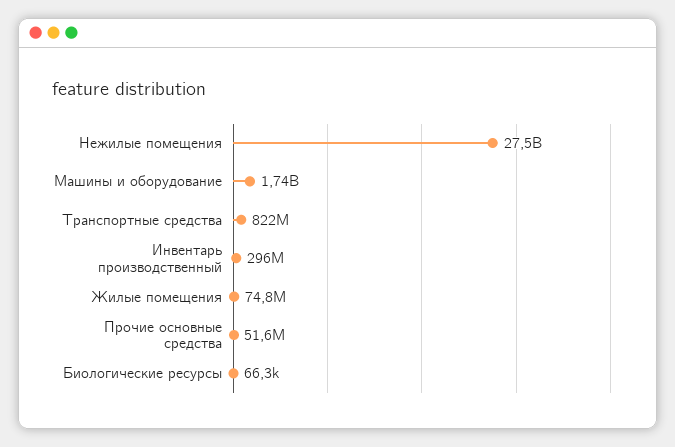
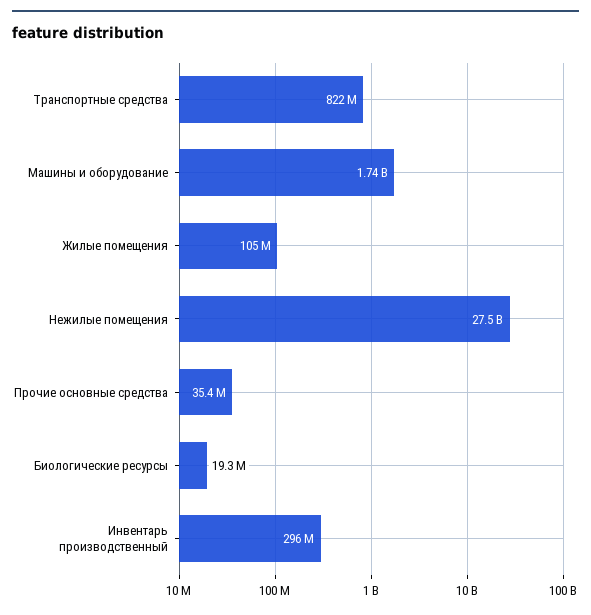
Жилые помещения: 74800000 -> 105000000
Прочие основные средства: 51600000 -> 35400000
Биологические ресурсы: 66300 -> 19300000

